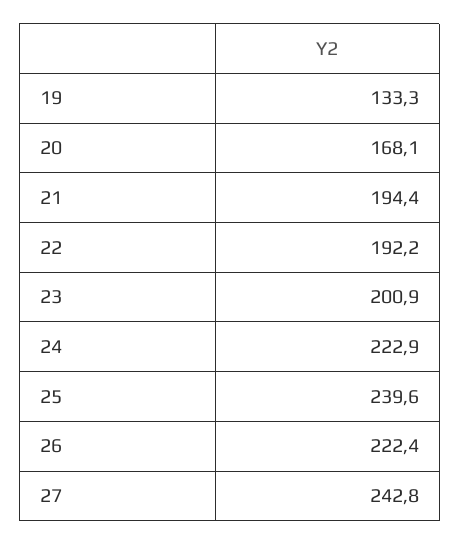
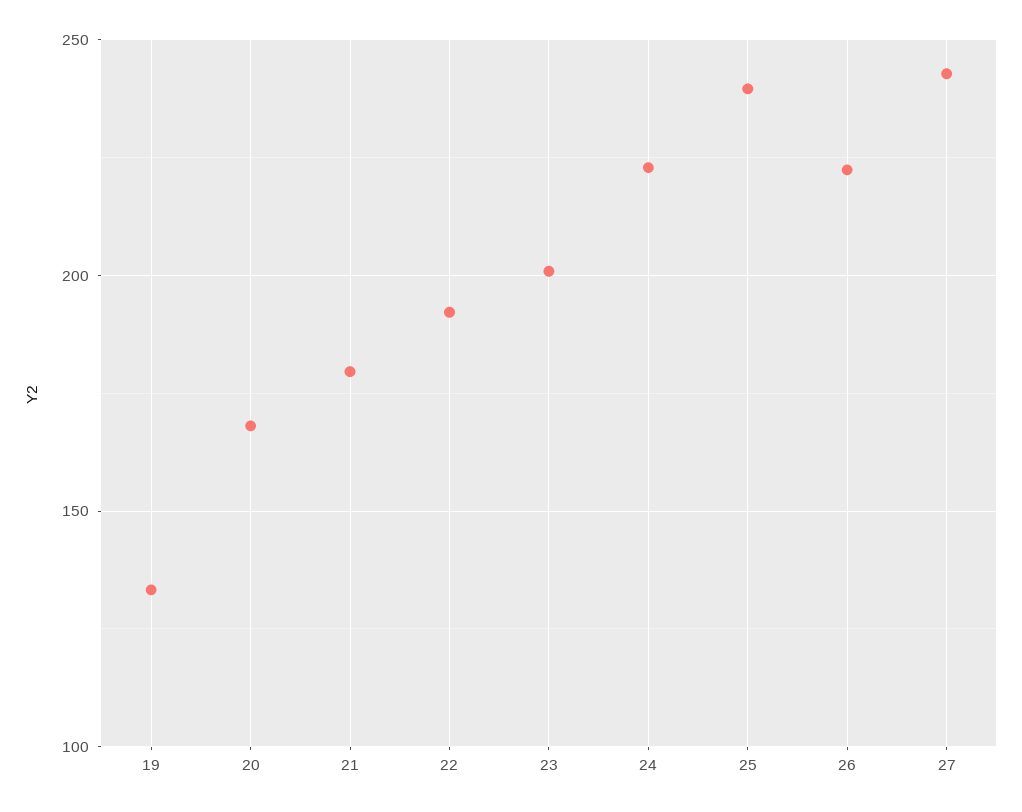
21: 194.4 -> 180

